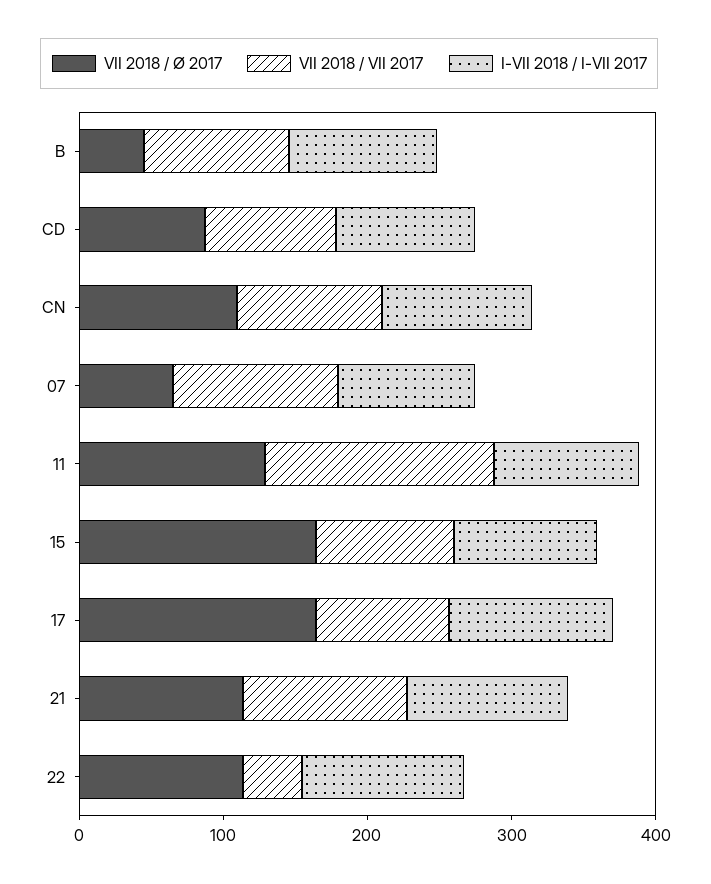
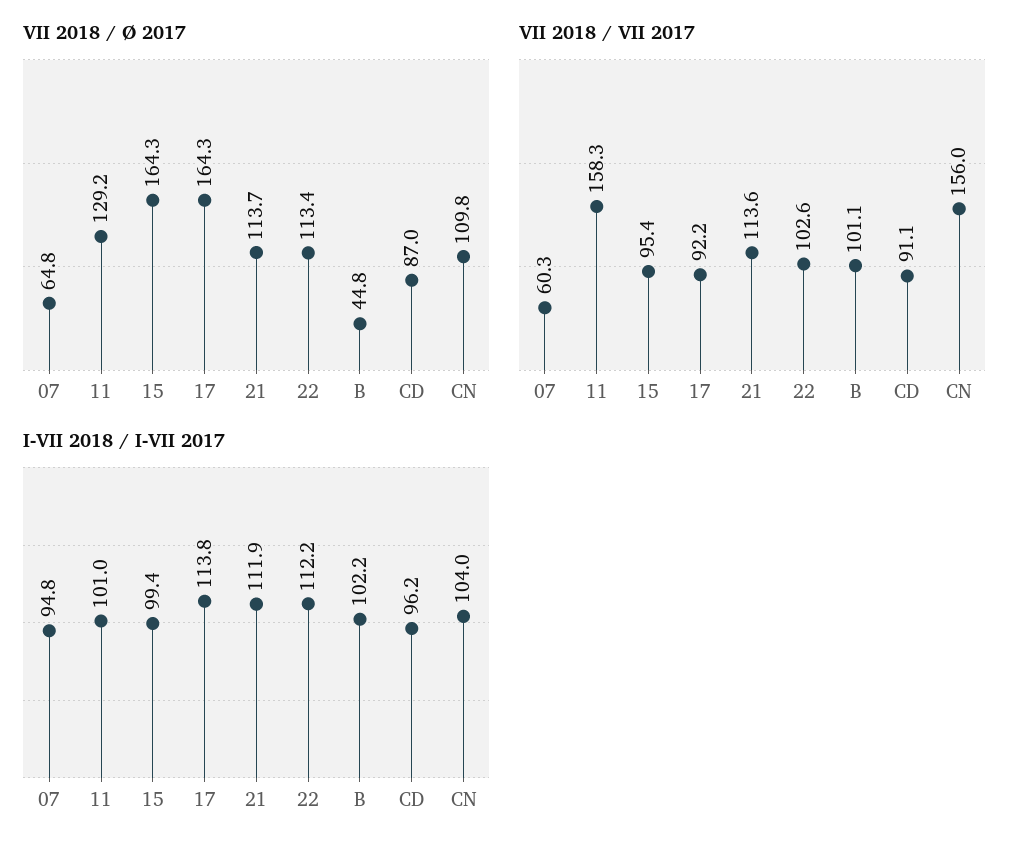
VII 2018 / VII 2017, CN: 100 -> 156
VII 2018 / VII 2017, 07: 120 -> 60.3
VII 2018 / VII 2017, 22: 40 -> 102.6

